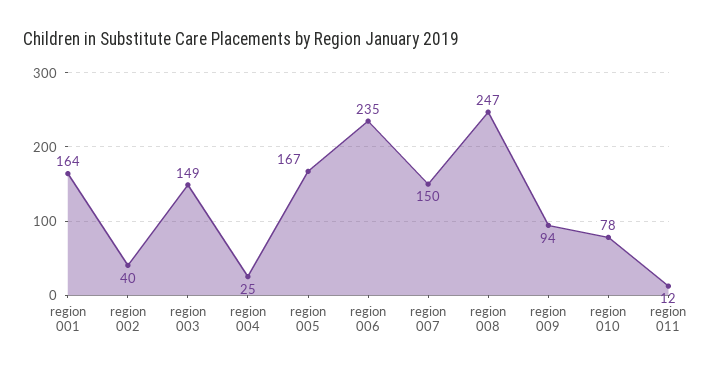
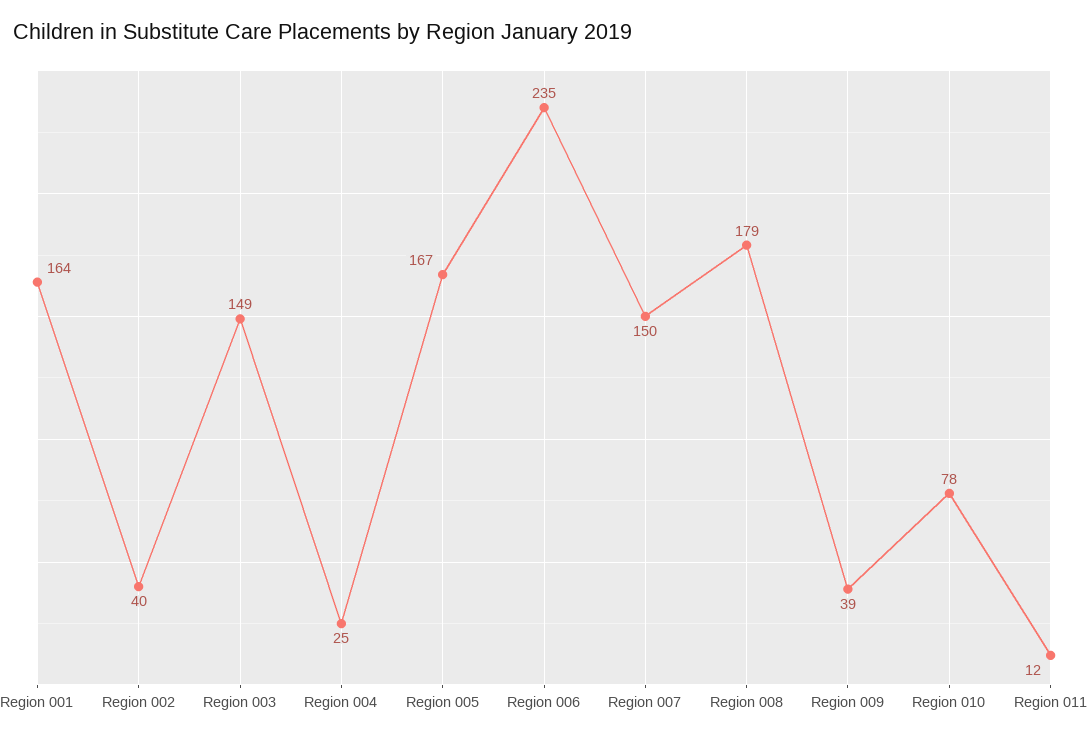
region 008: 247 -> 179
region 009: 94 -> 39

